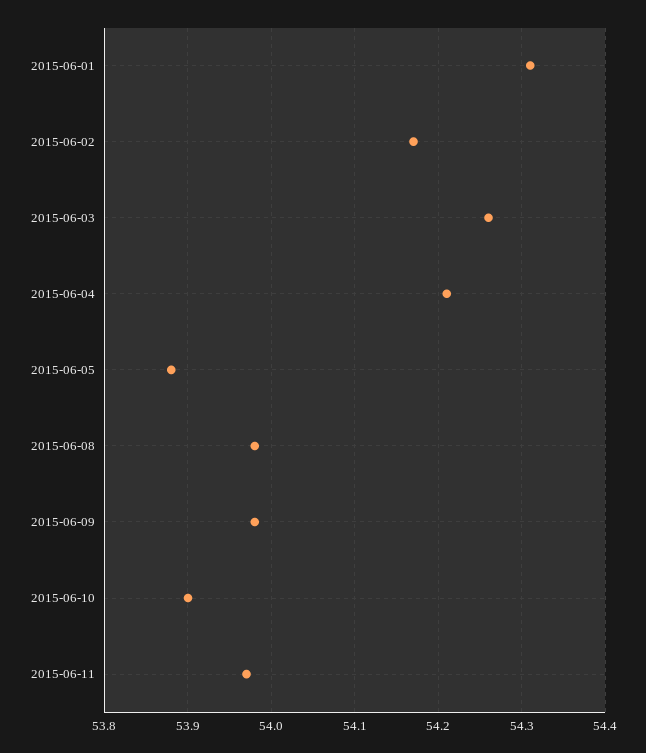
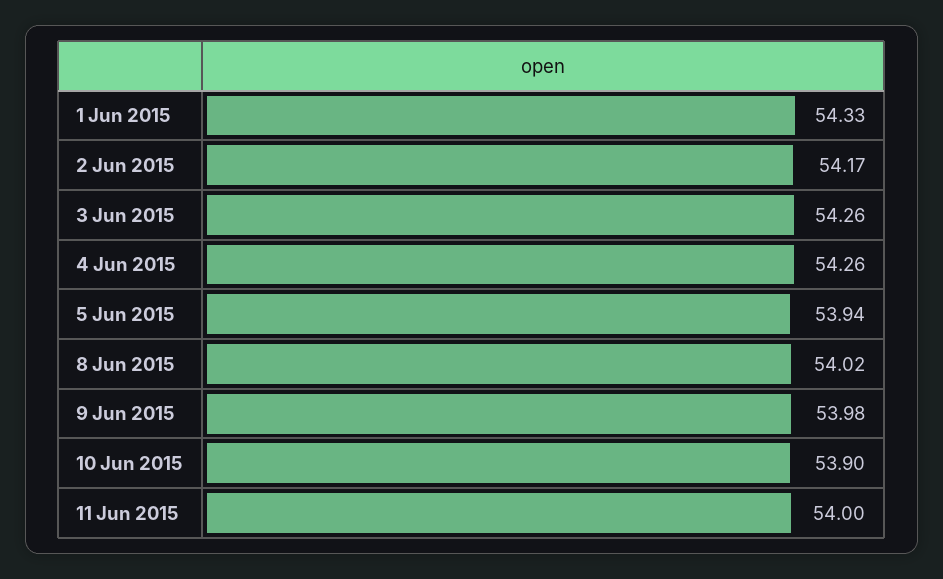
2015-06-01: 54.31 -> 54.33
2015-06-04: 54.21 -> 54.26
2015-06-05: 53.88 -> 53.94
2015-06-08: 53.98 -> 54.02
2015-06-11: 53.97 -> 54

